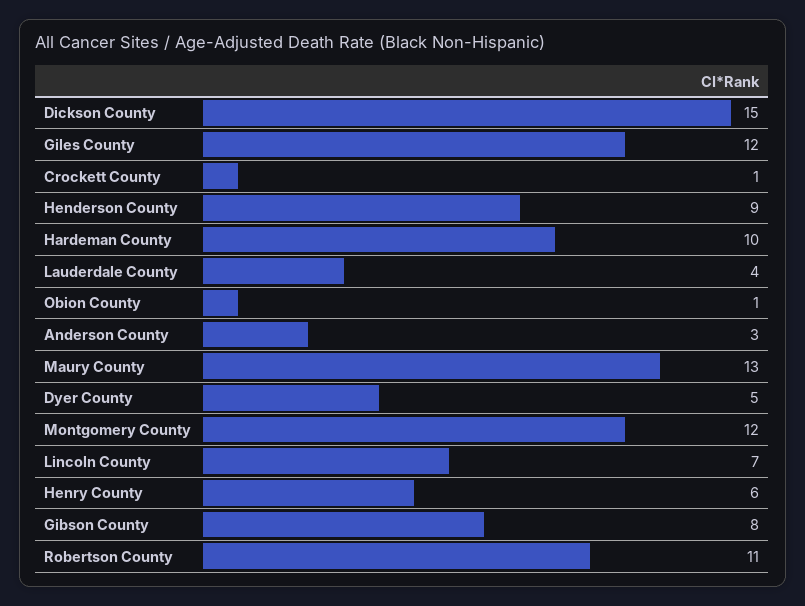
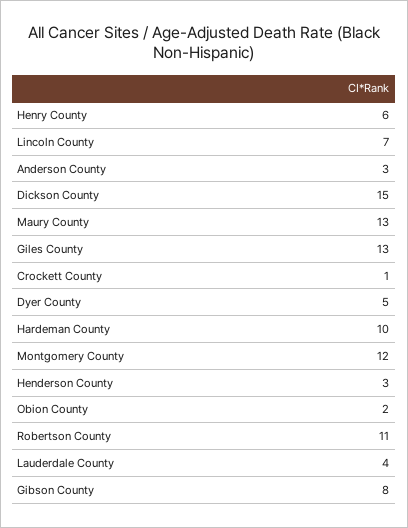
Giles County: 12 -> 13
Henderson County: 9 -> 3
Obion County: 1 -> 2

